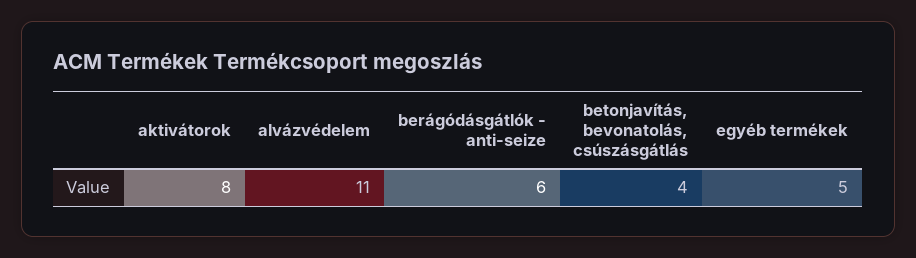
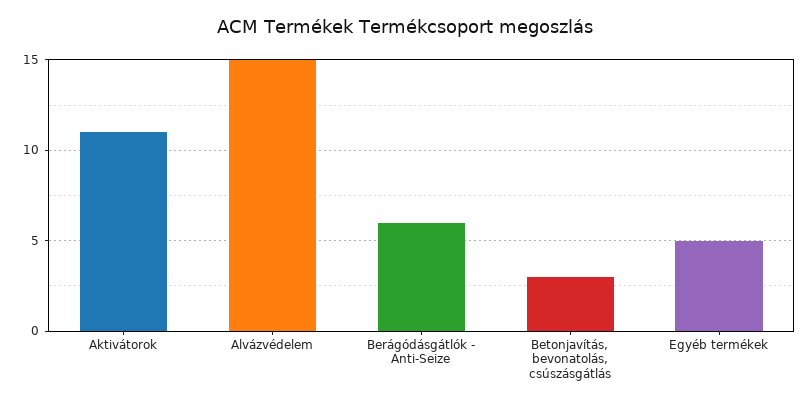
aktivátorok: 8 -> 11
alvázvédelem: 11 -> 15
betonjavítás, bevonatolás, csúszásgátlás: 4 -> 3

